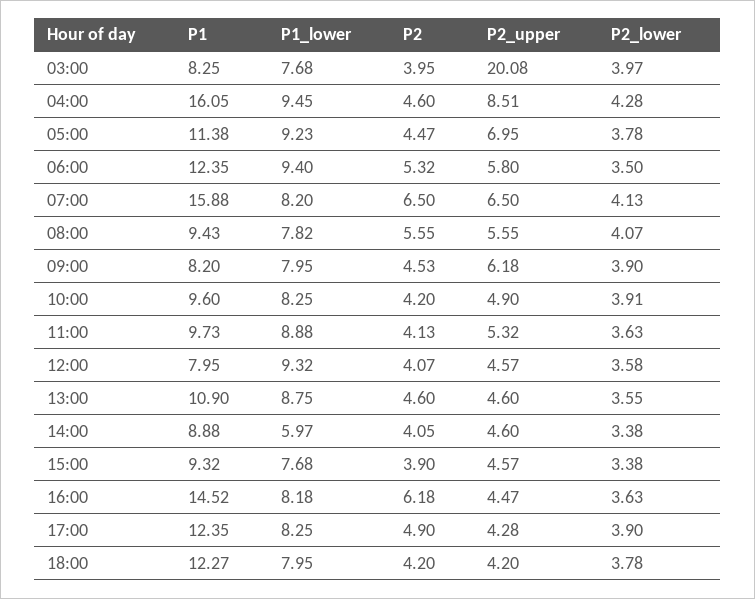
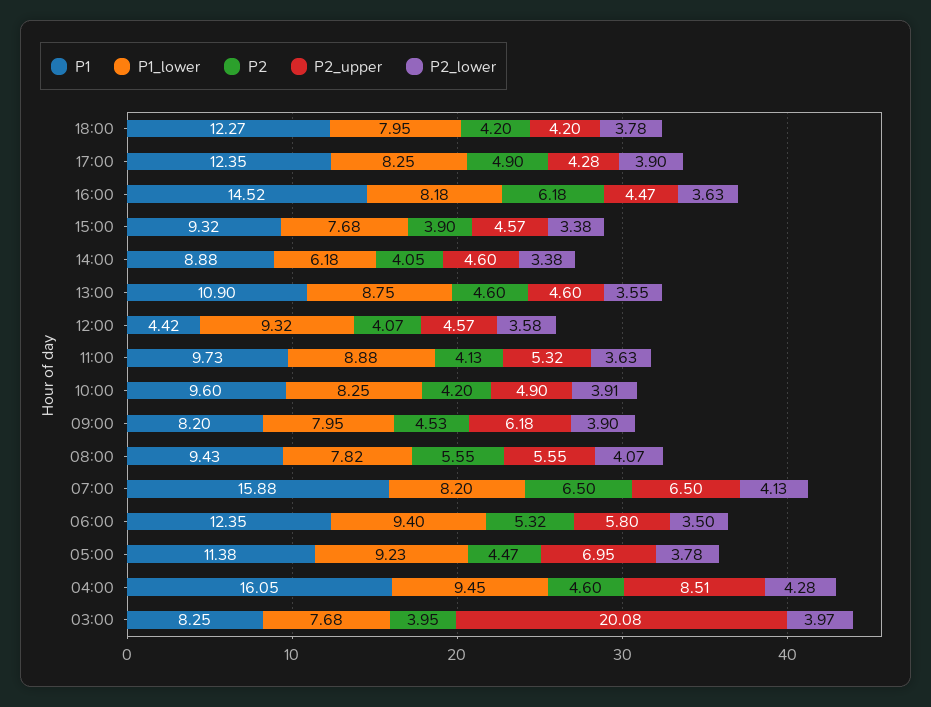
P1, 12:00: 7.95 -> 4.42
P1_lower, 14:00: 5.97 -> 6.18

